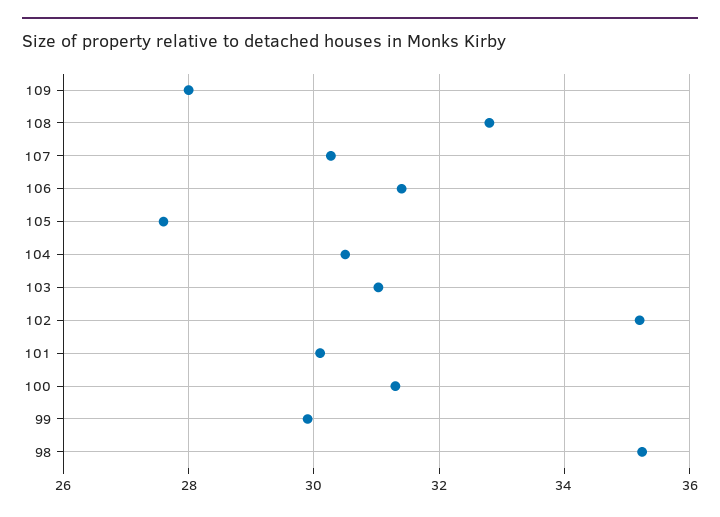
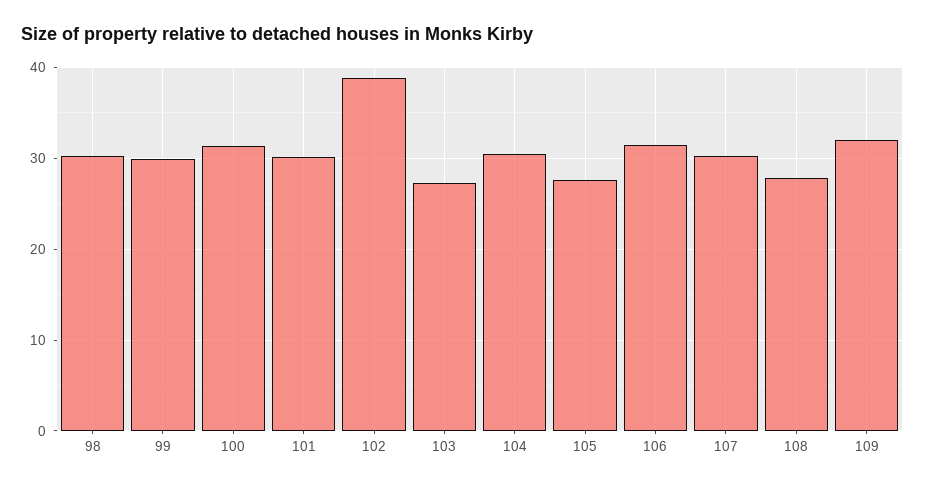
109: 28 -> 32
108: 32.8 -> 28
103: 31 -> 27
102: 35.2 -> 39
98: 35.2 -> 30

